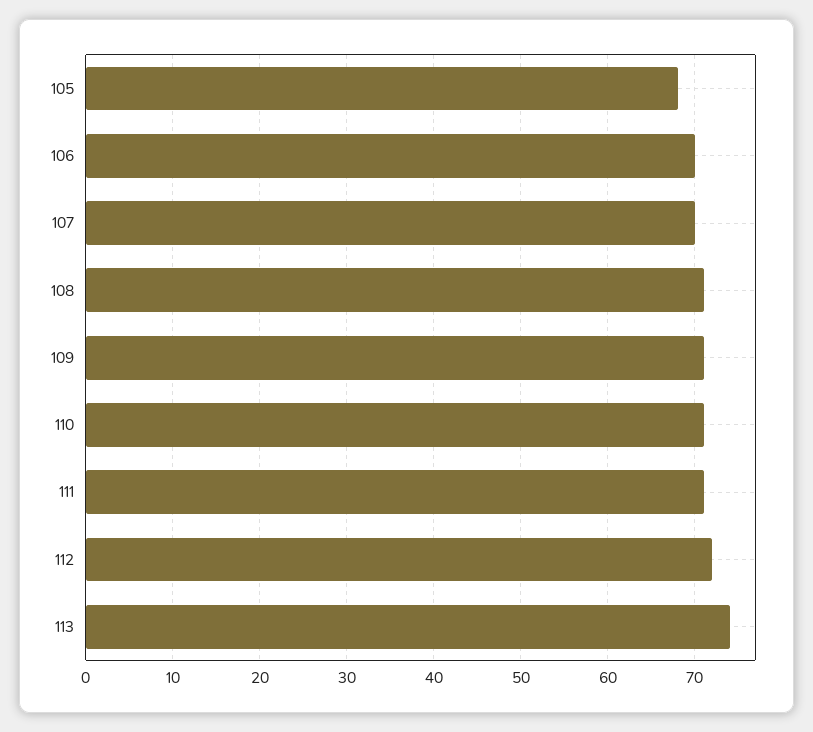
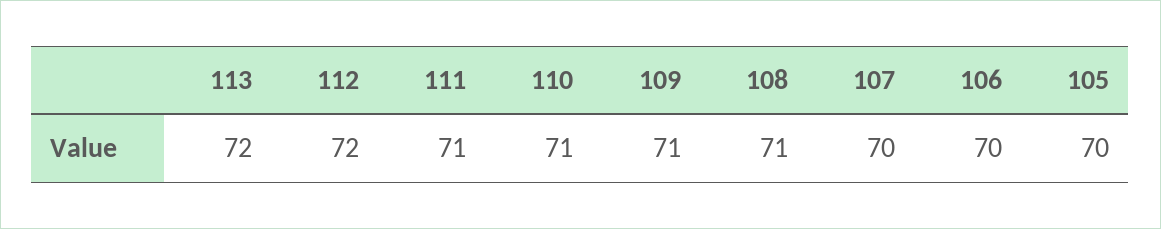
105: 68 -> 70
113: 74 -> 72

